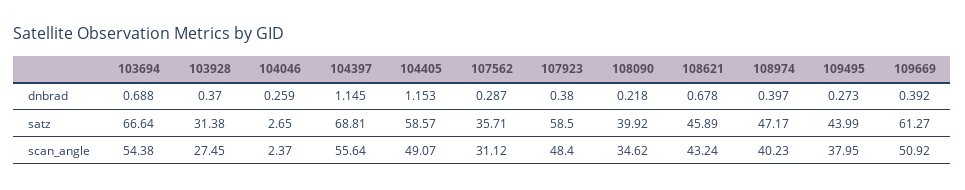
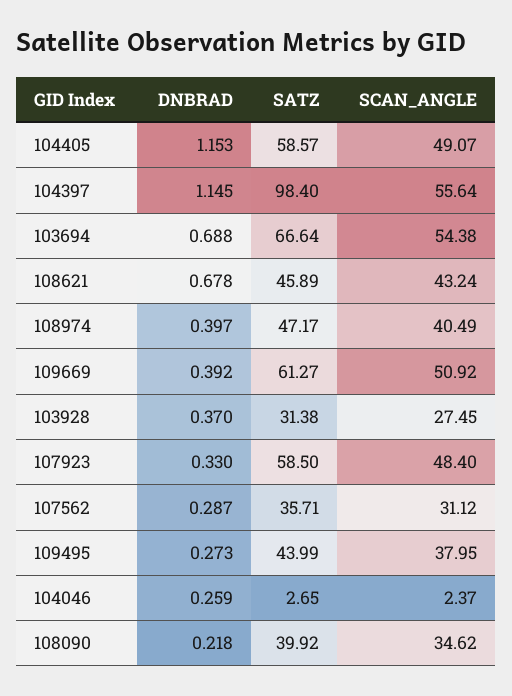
107923, dnbrad: 0.38 -> 0.33
104397, satz: 68.81 -> 98.4
108974, scan_angle: 40.23 -> 40.49

